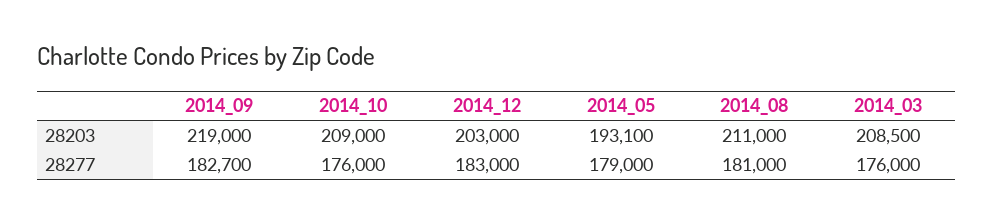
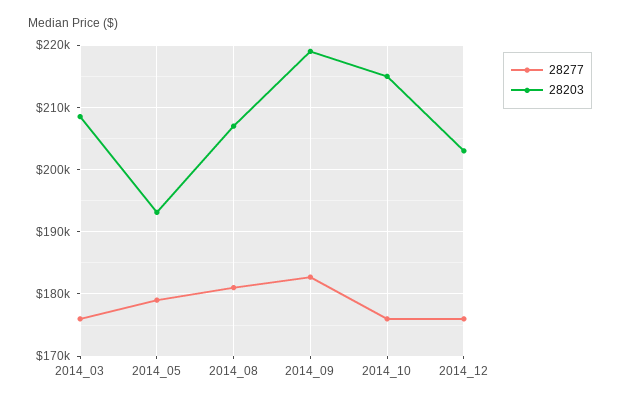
28203, 2014_10: 209000 -> 215000
28203, 2014_08: 211000 -> 207000
28277, 2014_12: 183000 -> 176000

